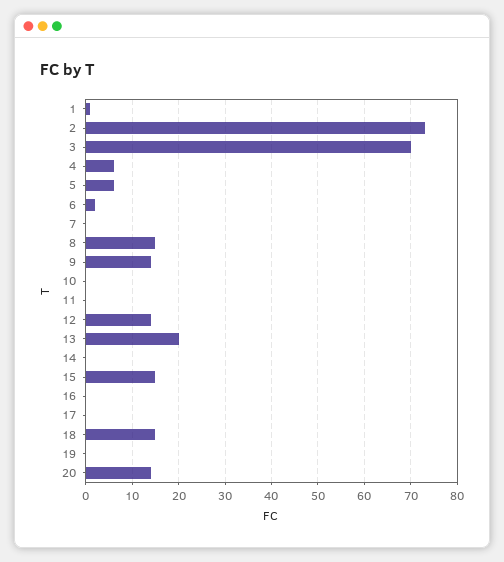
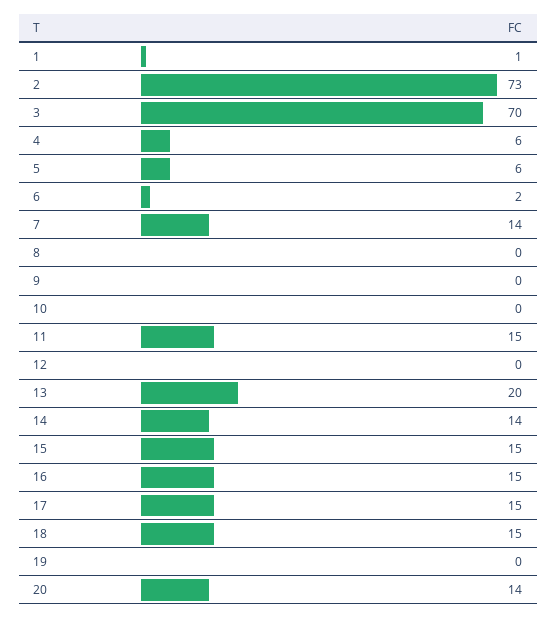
7: 0 -> 14
8: 15 -> 0
9: 15 -> 0
11: 0 -> 15
12: 15 -> 0
14: 0 -> 14
16: 0 -> 15
17: 0 -> 15

